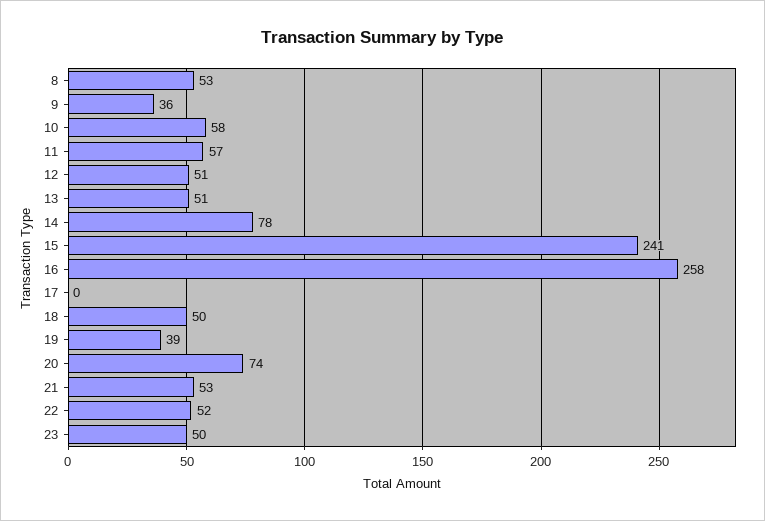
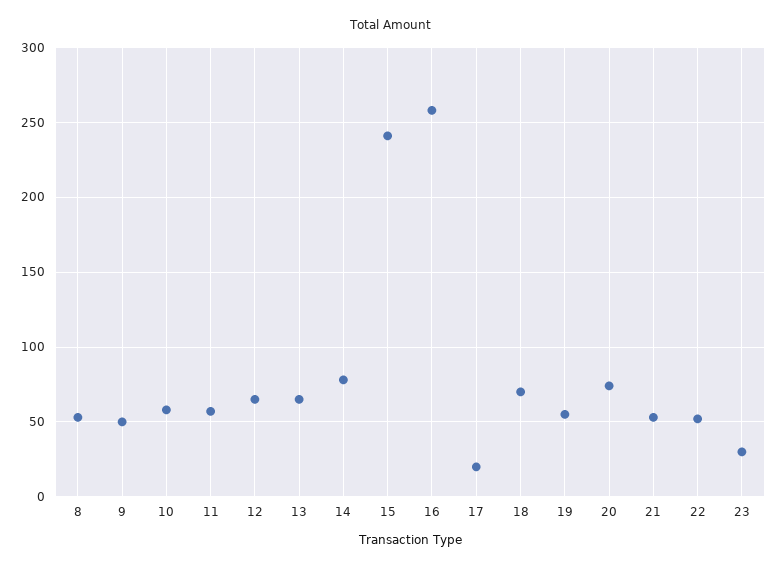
9: 36 -> 50
12: 51 -> 65
13: 51 -> 65
17: 0 -> 20
18: 50 -> 70
19: 39 -> 55
23: 50 -> 30

